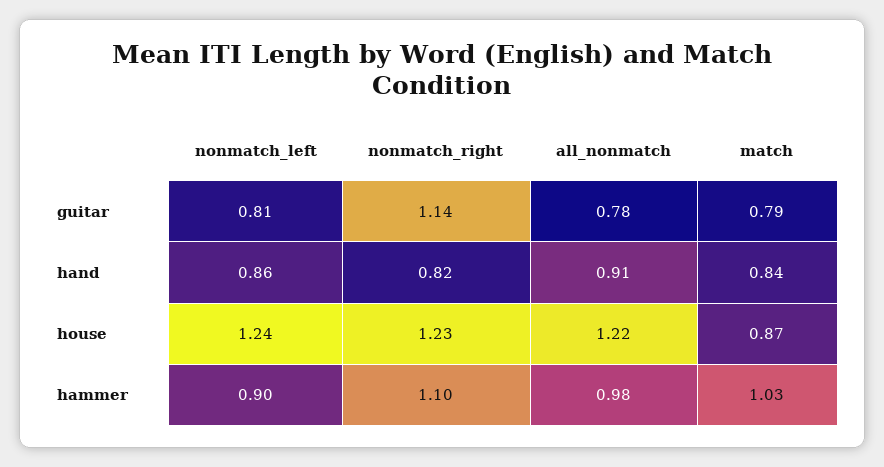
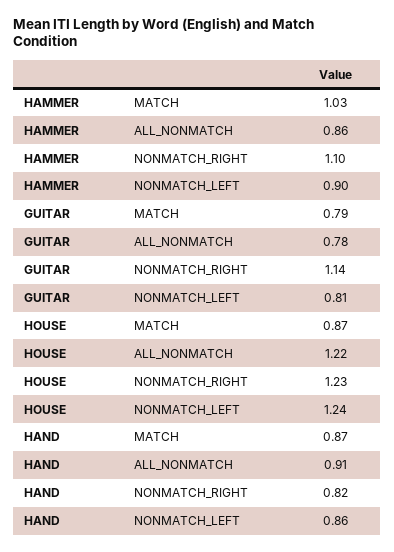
match, hand: 0.84 -> 0.87
all_nonmatch, hammer: 0.98 -> 0.86

